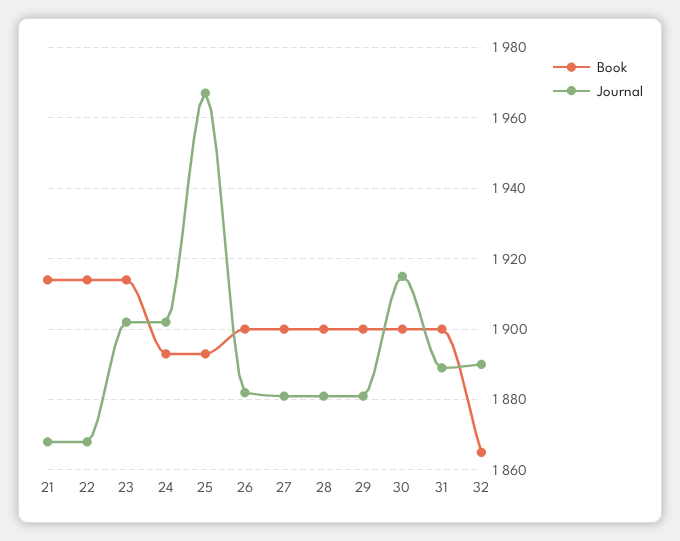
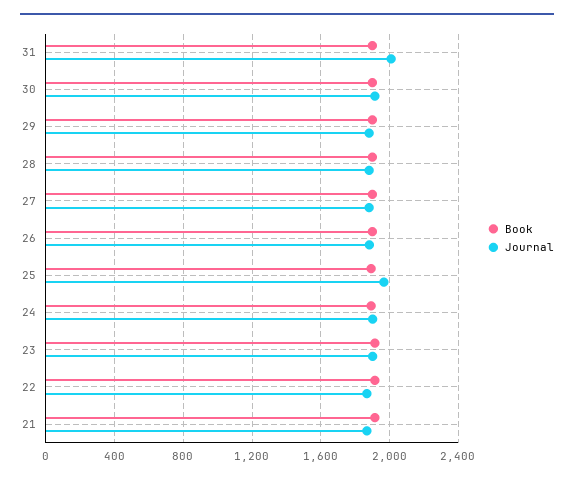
Journal, 31: 1890 -> 2000
Book, 32: 1865 -> none
Journal, 32: 1890 -> none

